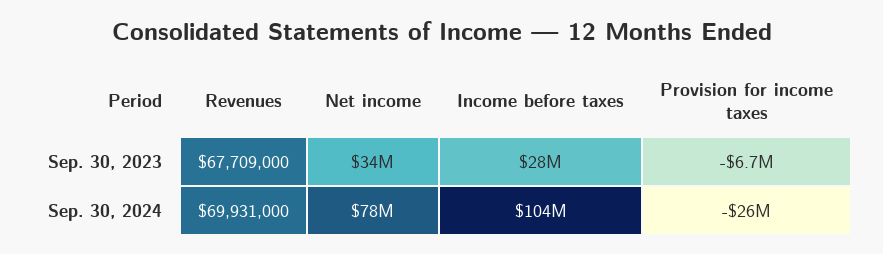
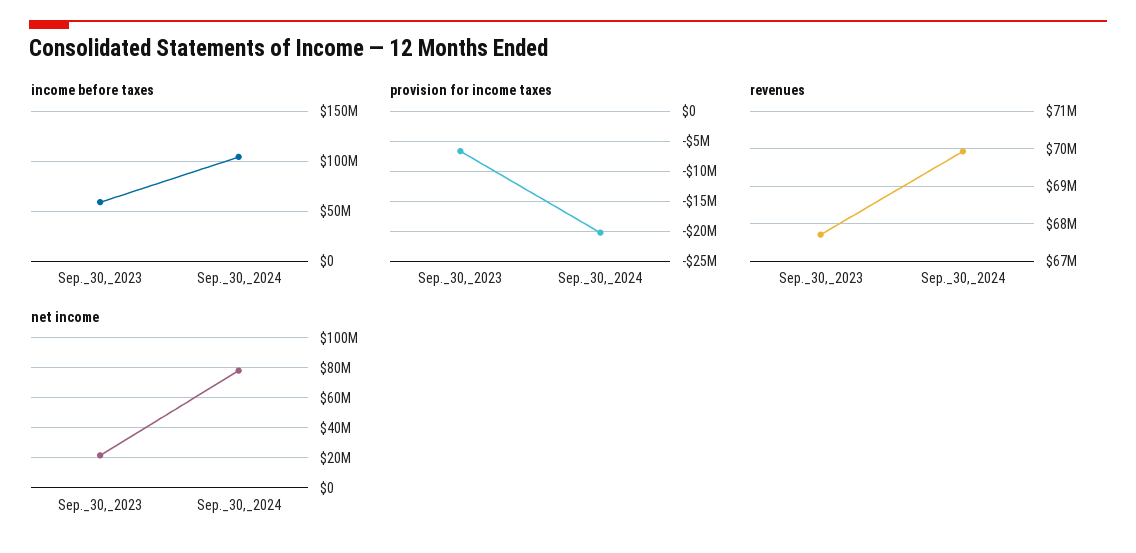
Net income, Sep. 30, 2023: 34000000 -> 20000000
Income before taxes, Sep. 30, 2023: 28000000 -> 60000000
Provision for income taxes, Sep. 30, 2024: -26000000 -> -20000000

